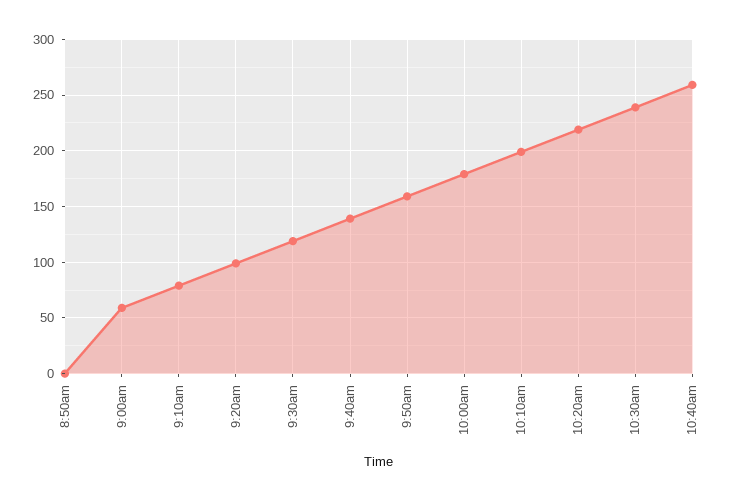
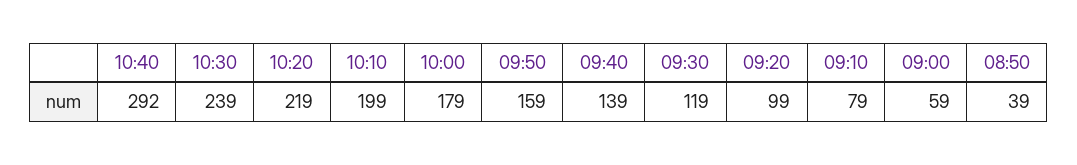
8:50am: 0 -> 39
10:40am: 260 -> 292

